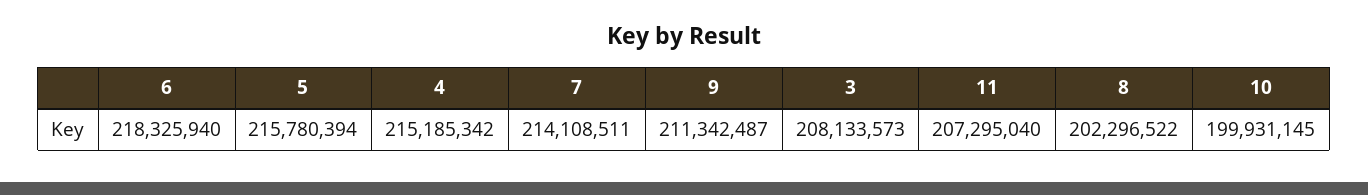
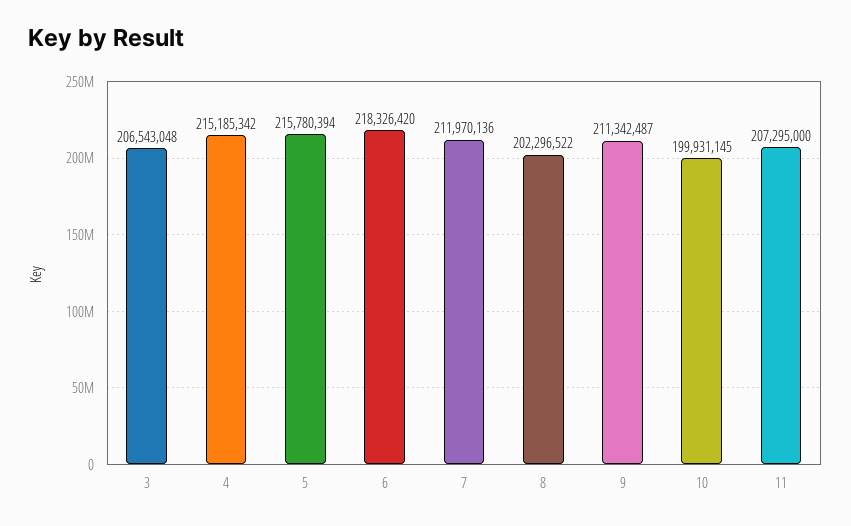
6: 218325940 -> 218326420
7: 214108511 -> 211970136
3: 208133573 -> 206543048
11: 207295040 -> 207295000

